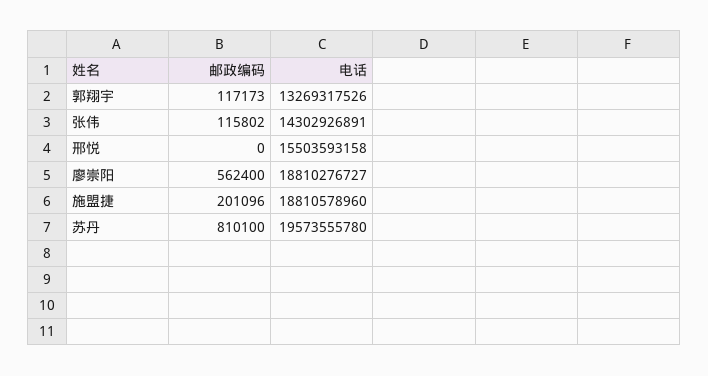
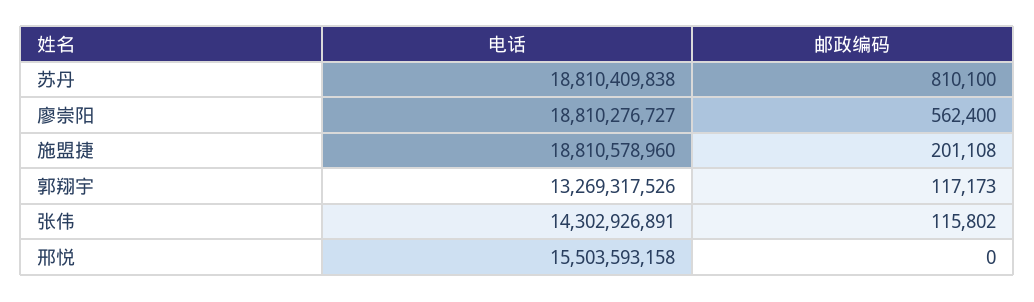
邮政编码, 施盟捷: 201096 -> 201108
电话, 苏丹: 19573555780 -> 18810409838

